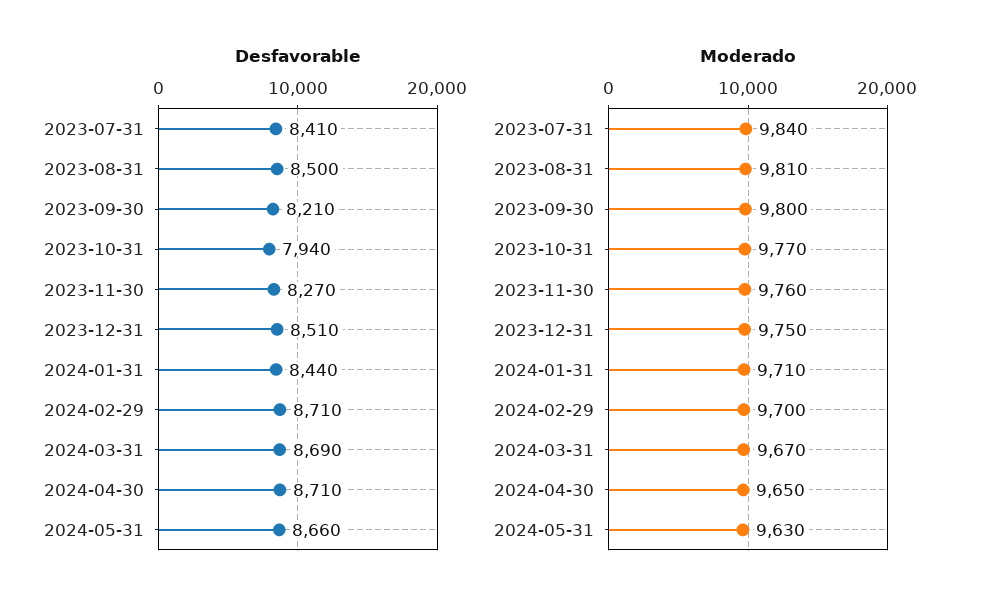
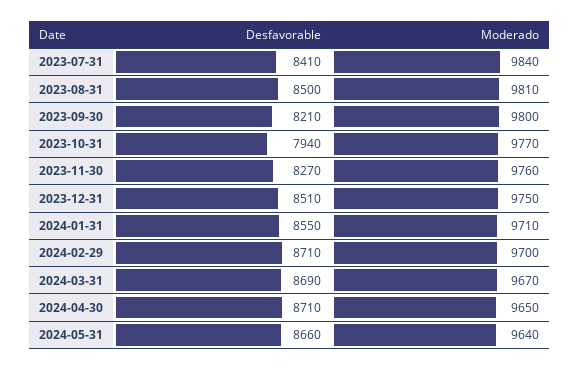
Desfavorable, 2024-01-31: 8440 -> 8550
Moderado, 2024-05-31: 9630 -> 9640

